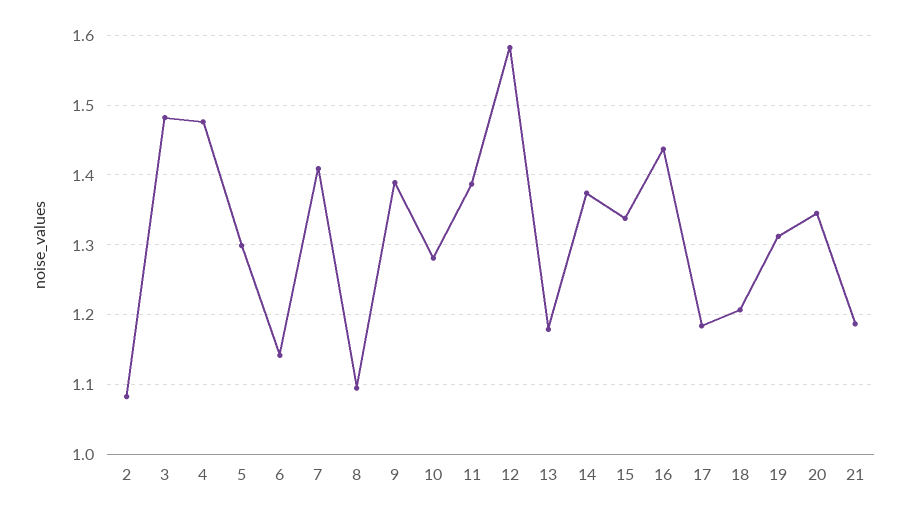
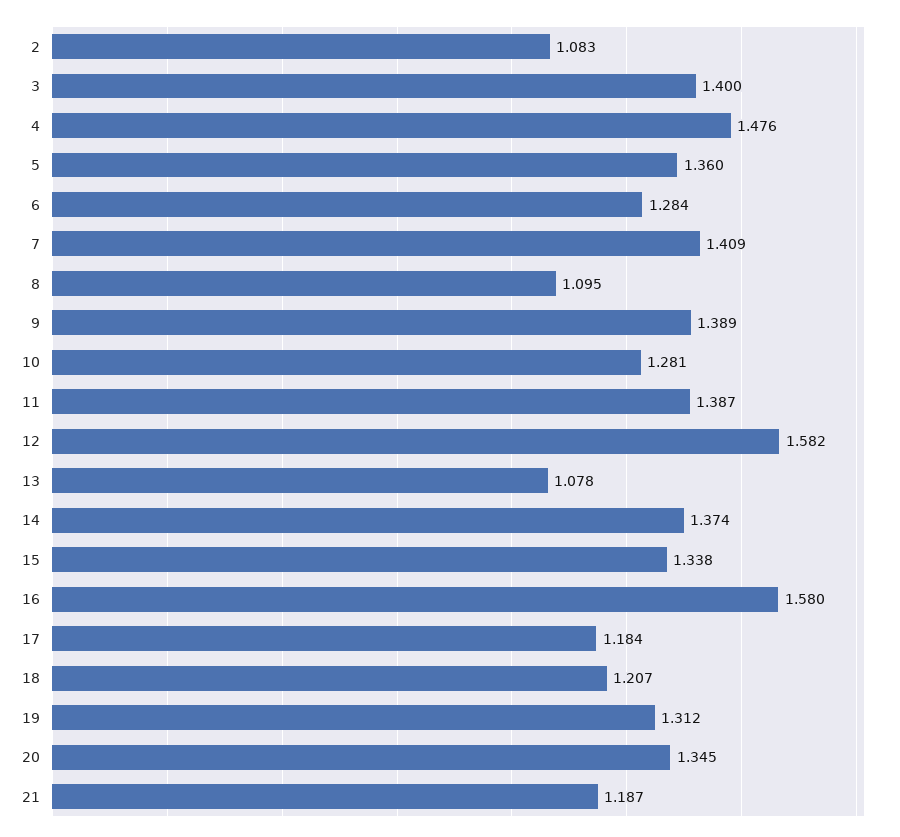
3: 1.48 -> 1.4
5: 1.3 -> 1.36
6: 1.14 -> 1.284
13: 1.18 -> 1.078
16: 1.44 -> 1.58

